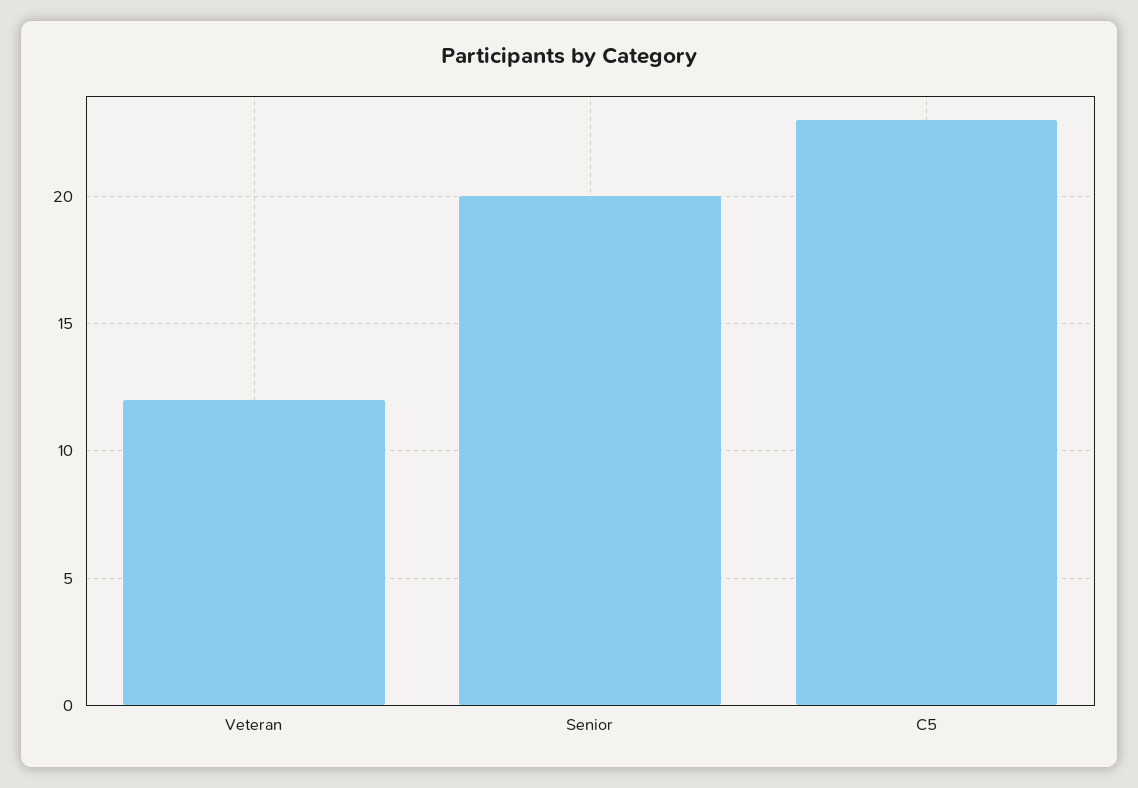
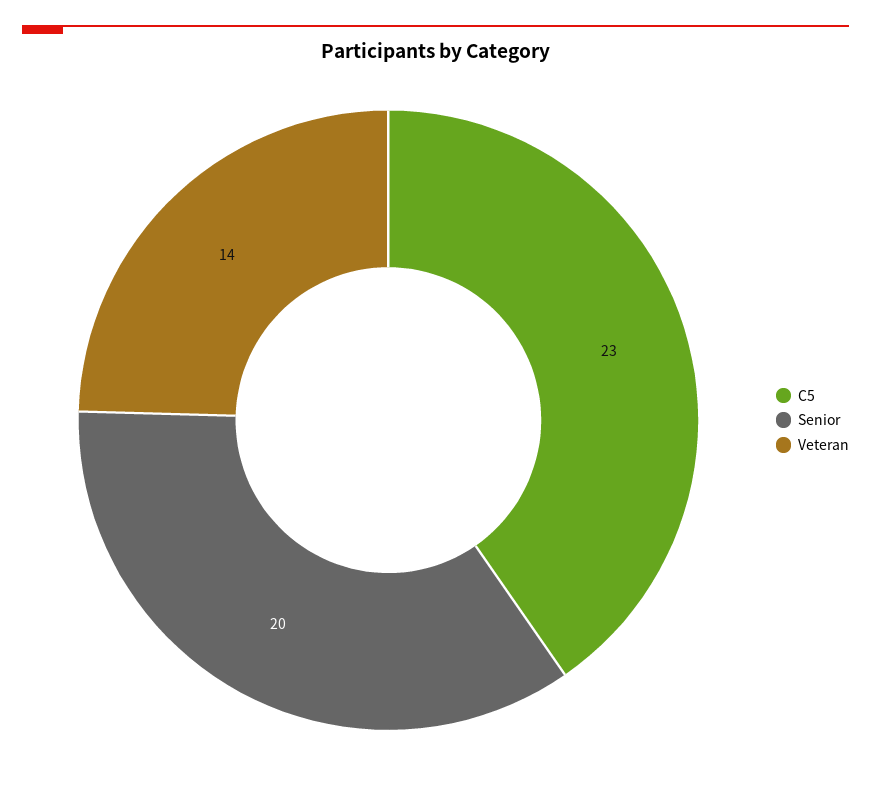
Veteran: 12 -> 14

